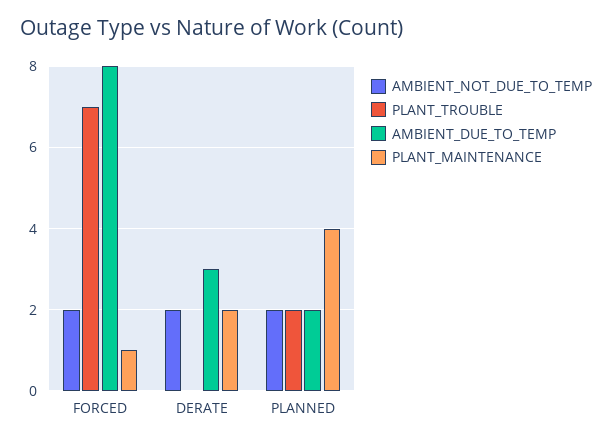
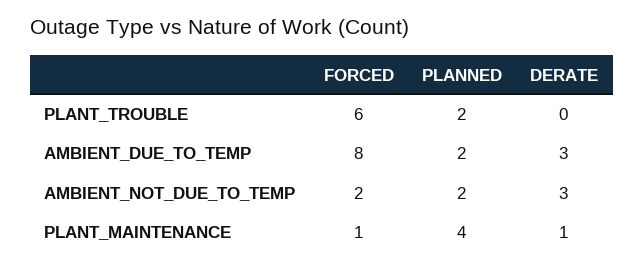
PLANT_TROUBLE, FORCED: 7 -> 6
AMBIENT_NOT_DUE_TO_TEMP, DERATE: 2 -> 3
PLANT_MAINTENANCE, DERATE: 2 -> 1

